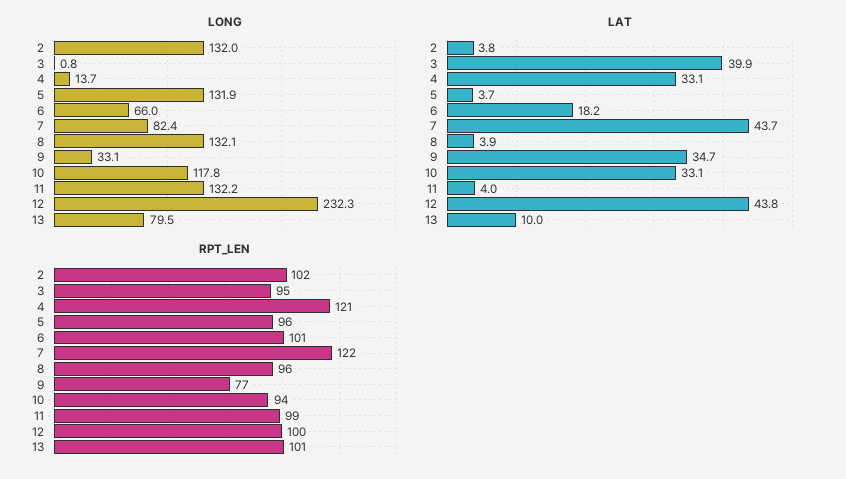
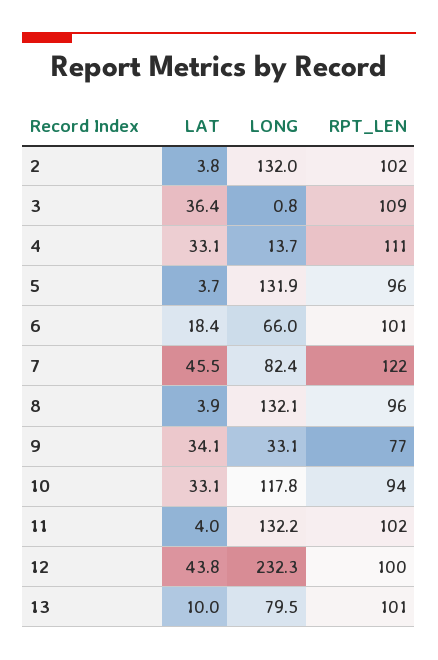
LAT, 3: 39.9 -> 36.4
LAT, 6: 18.2 -> 18.4
LAT, 7: 43.7 -> 45.5
LAT, 9: 34.7 -> 34.1
RPT_LEN, 3: 95 -> 109
RPT_LEN, 4: 121 -> 111
RPT_LEN, 11: 99 -> 102

